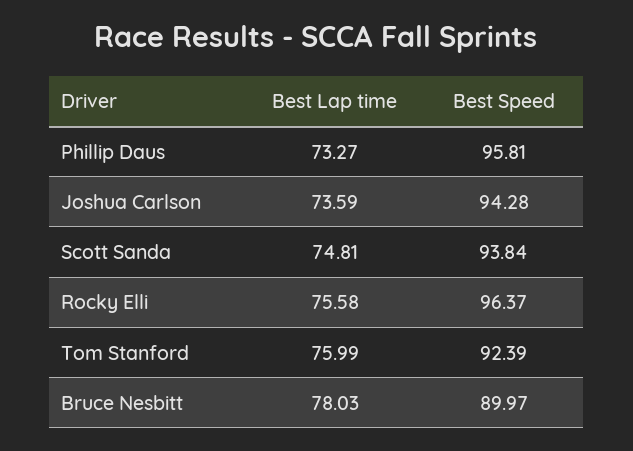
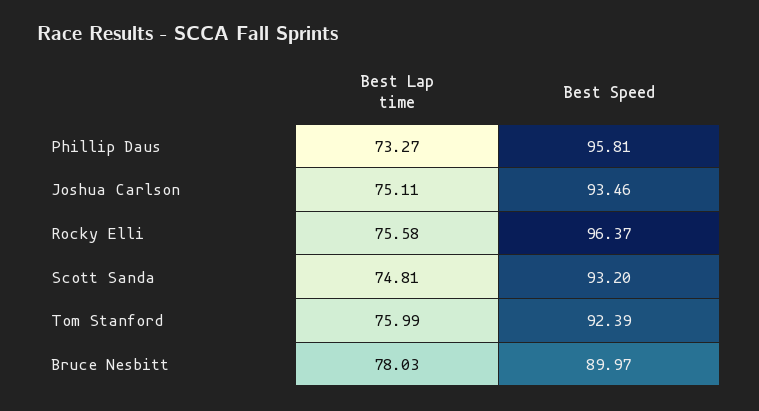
Best Lap time, Joshua Carlson: 73.59 -> 75.11
Best Speed, Joshua Carlson: 94.28 -> 93.46
Best Speed, Scott Sanda: 93.84 -> 93.2

